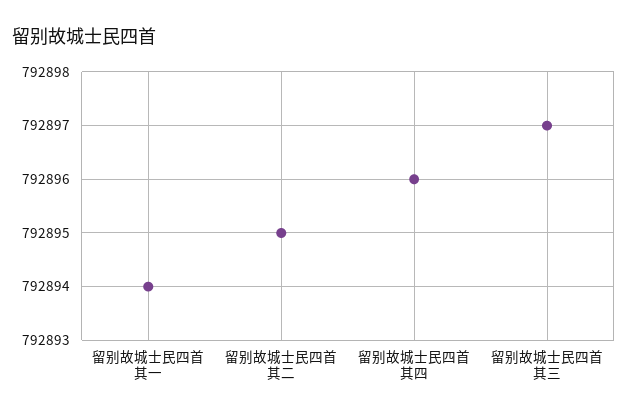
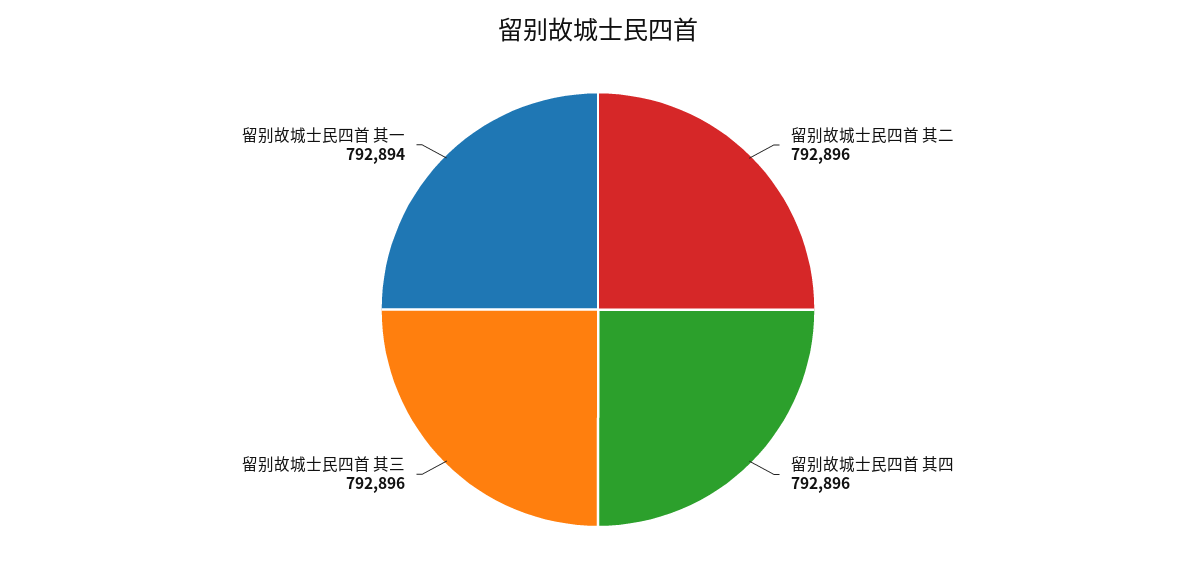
留别故城士民四首 其二: 792895 -> 792896
留别故城士民四首 其三: 792897 -> 792896

